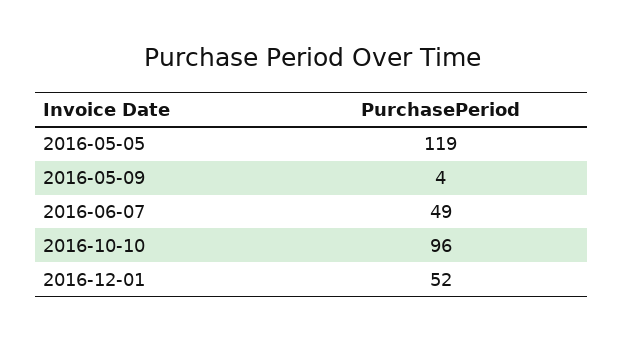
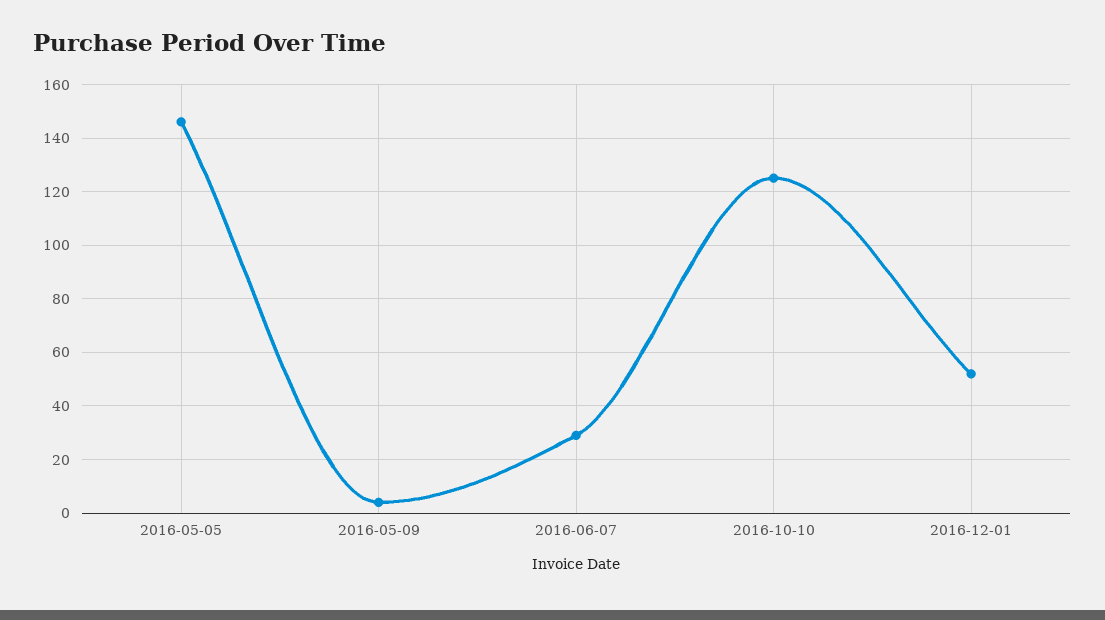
2016-05-05: 119 -> 145
2016-06-07: 49 -> 30
2016-10-10: 96 -> 125

